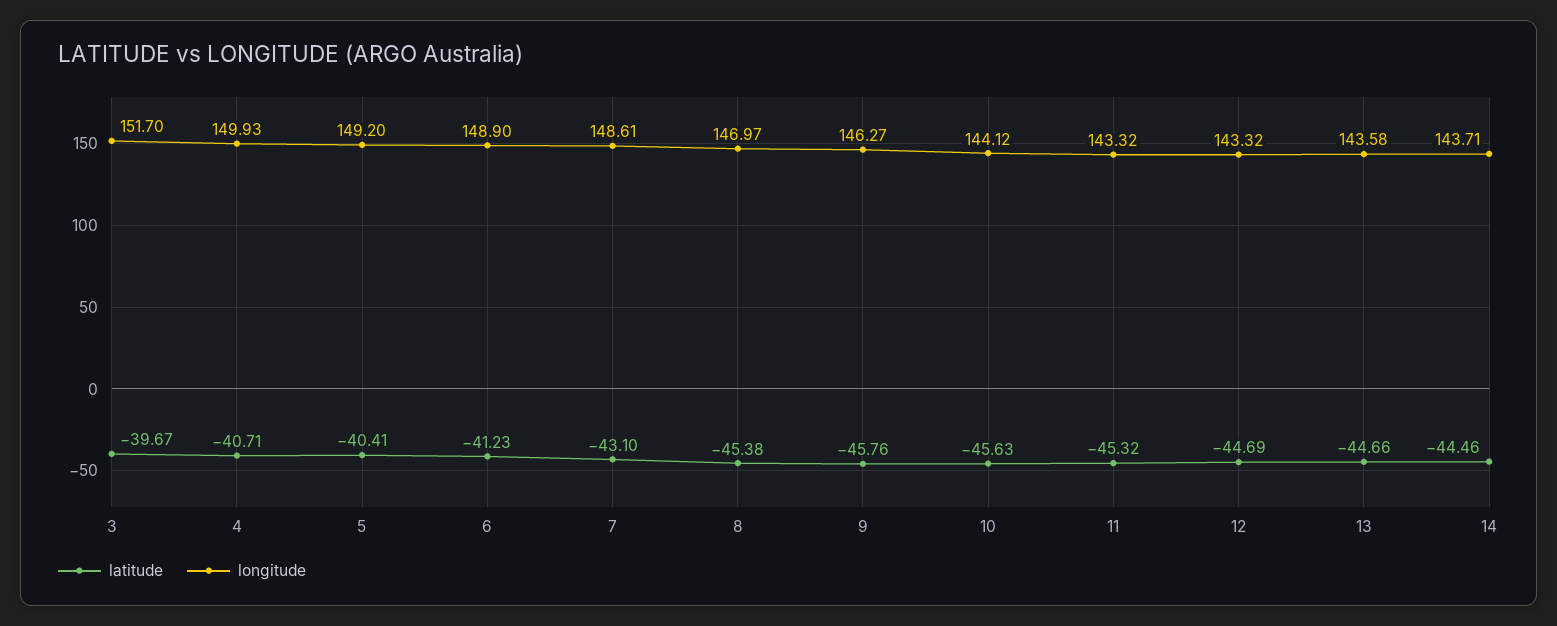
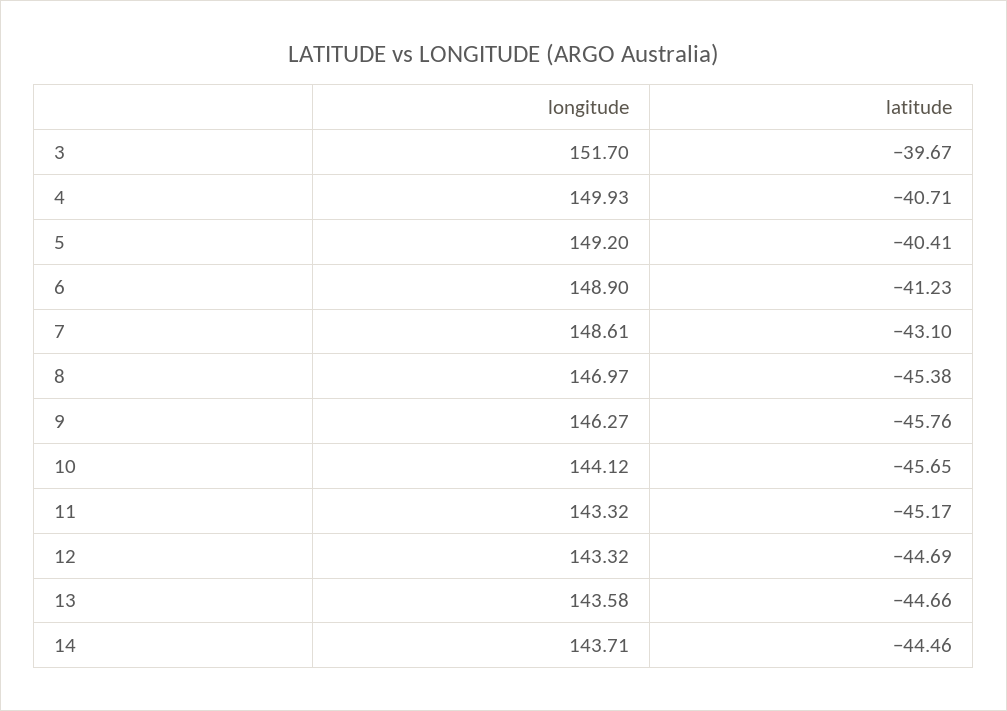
latitude, 10: -45.63 -> -45.65
latitude, 11: -45.32 -> -45.17

